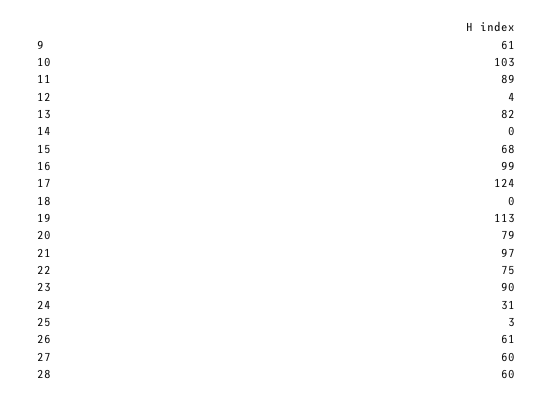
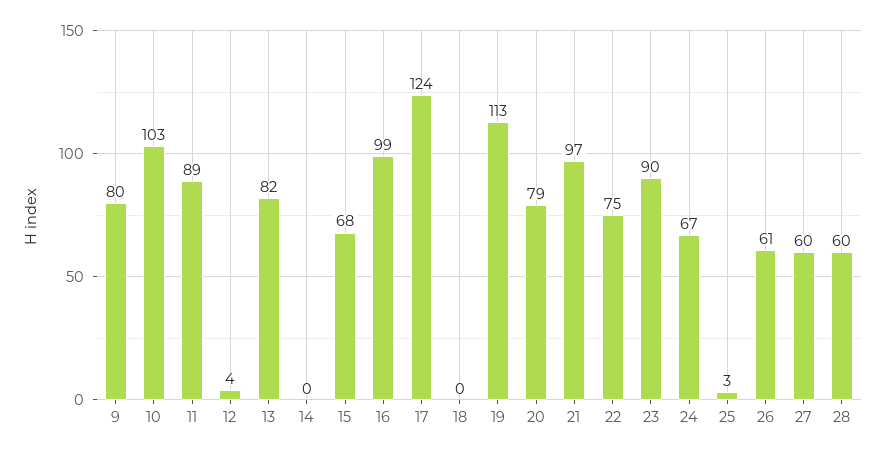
9: 61 -> 80
24: 31 -> 67

